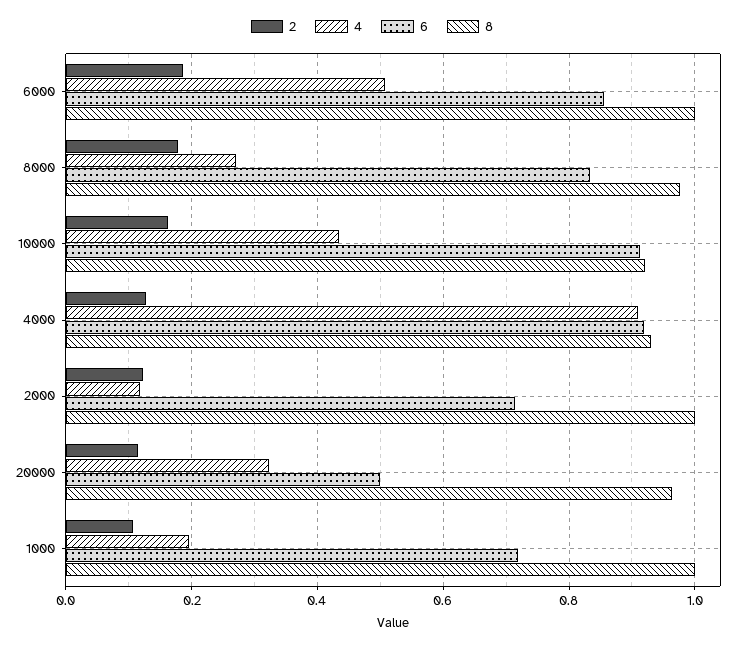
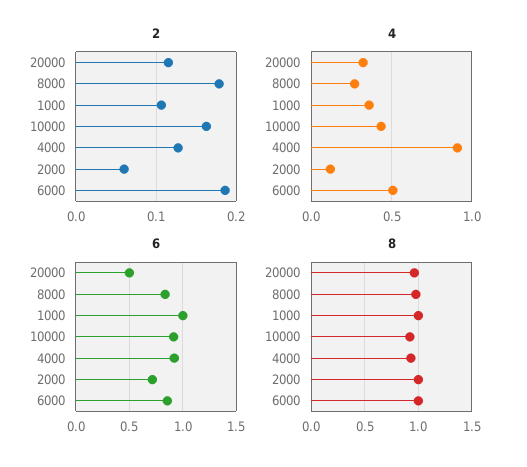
2, 2000: 0.12 -> 0.06
4, 1000: 0.2 -> 0.35
6, 1000: 0.72 -> 1

